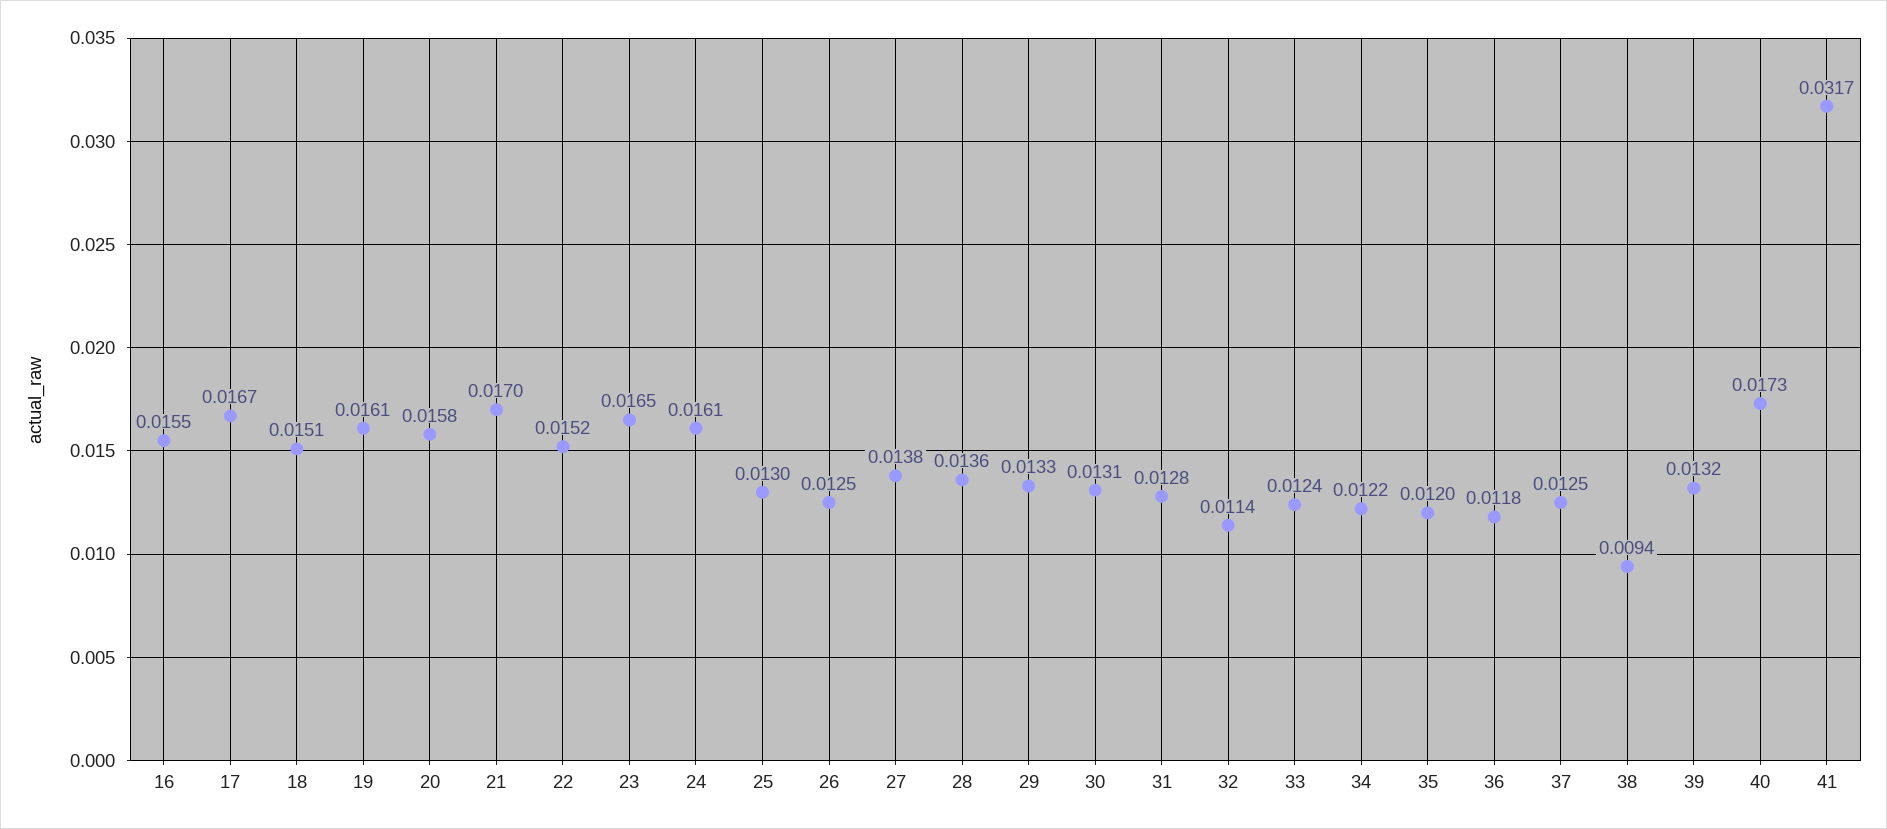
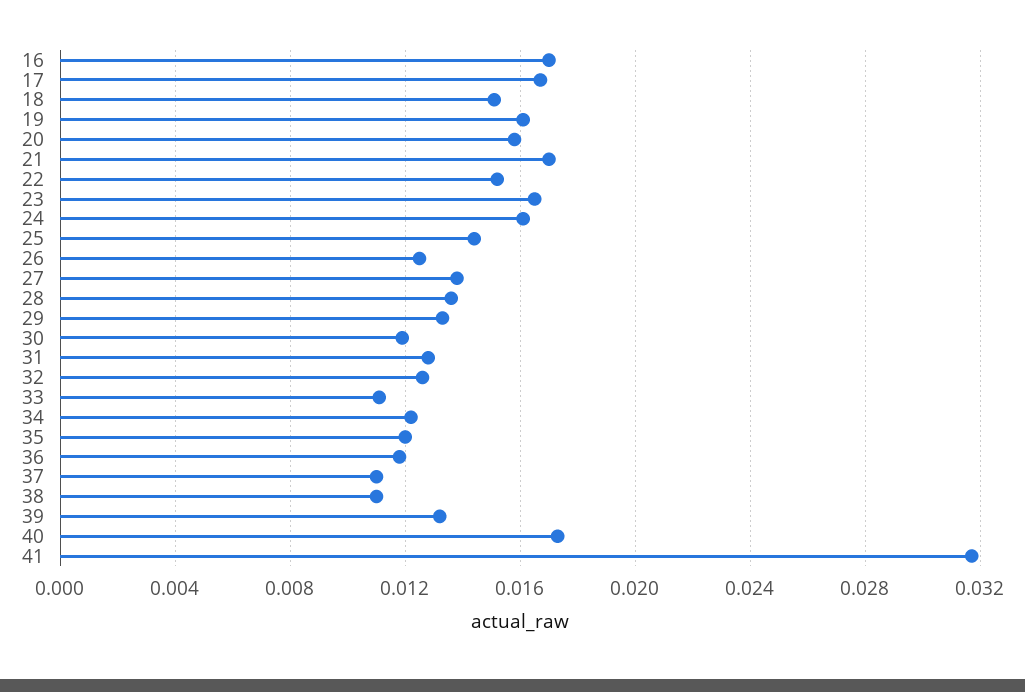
16: 0.0155 -> 0.017
25: 0.013 -> 0.0145
30: 0.0131 -> 0.012
32: 0.0114 -> 0.0125
33: 0.0124 -> 0.011
37: 0.0125 -> 0.011
38: 0.0094 -> 0.011

